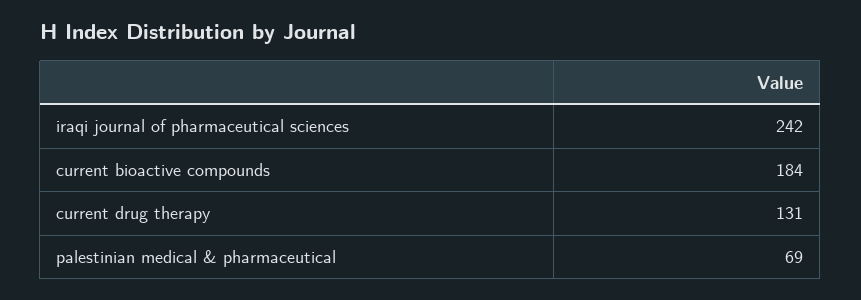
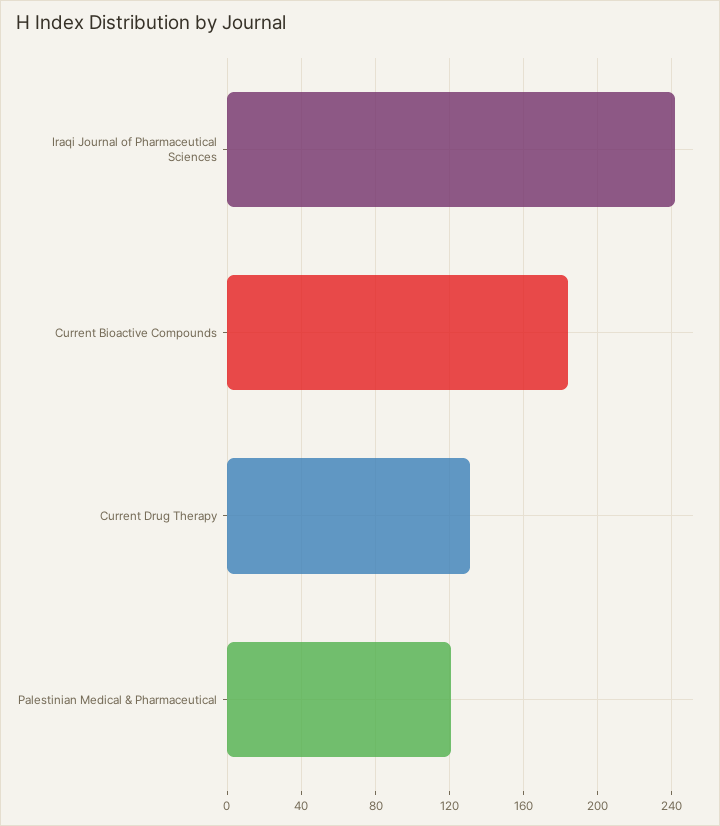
palestinian medical & pharmaceutical: 69 -> 120

